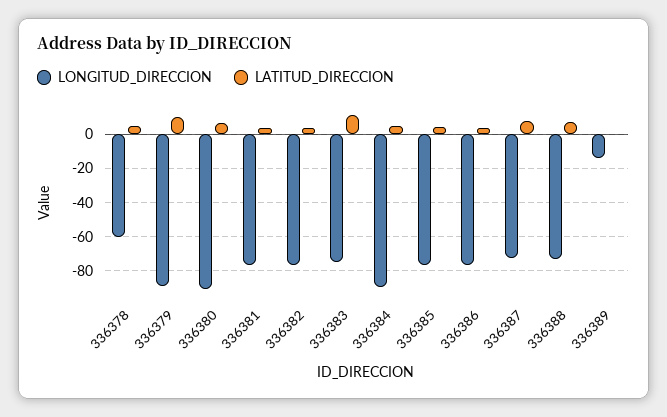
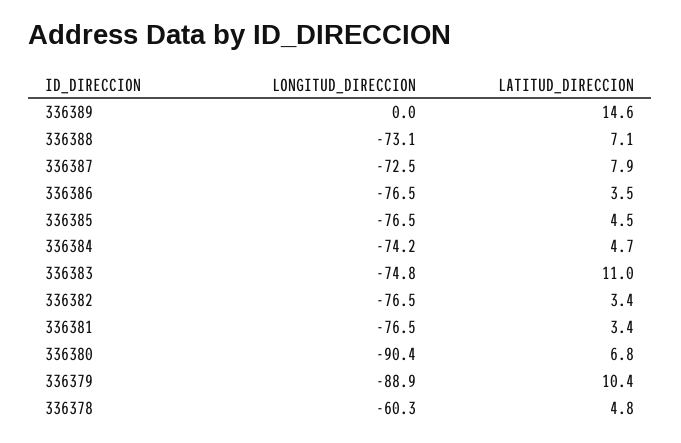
LONGITUD_DIRECCION, 336384: -90 -> -74.2
LONGITUD_DIRECCION, 336389: -15 -> 0
LATITUD_DIRECCION, 336389: 0 -> 14.6

